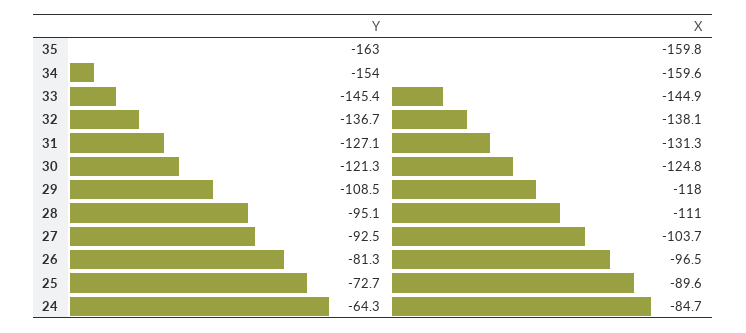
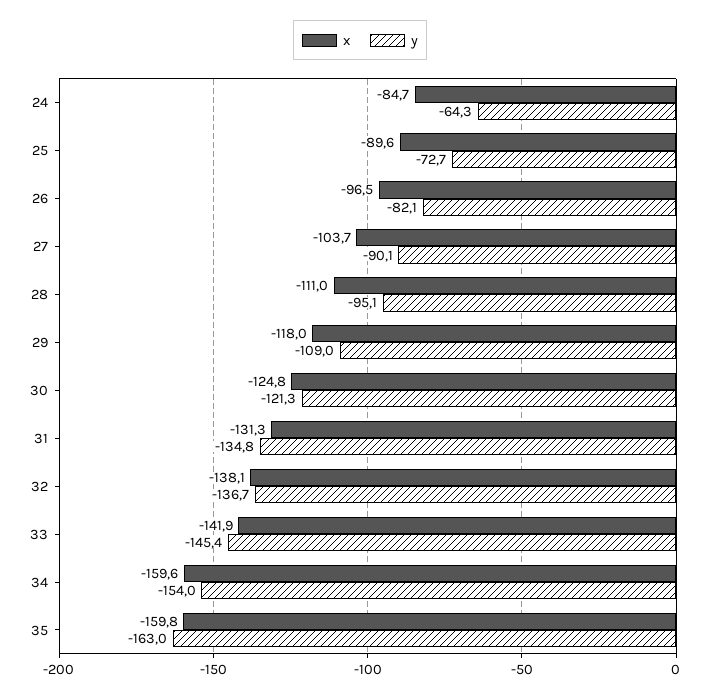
X, 33: -144.9 -> -141.9
Y, 31: -127.1 -> -134.8
Y, 29: -108.5 -> -109
Y, 27: -92.5 -> -90.1
Y, 26: -81.3 -> -82.1

